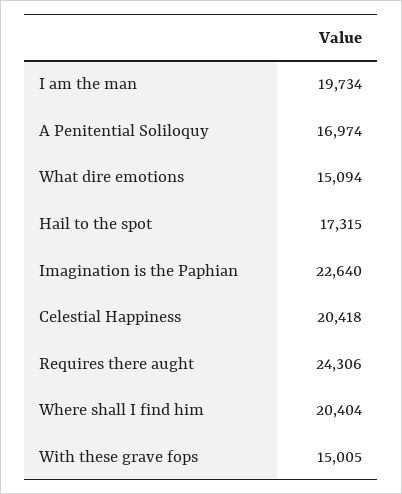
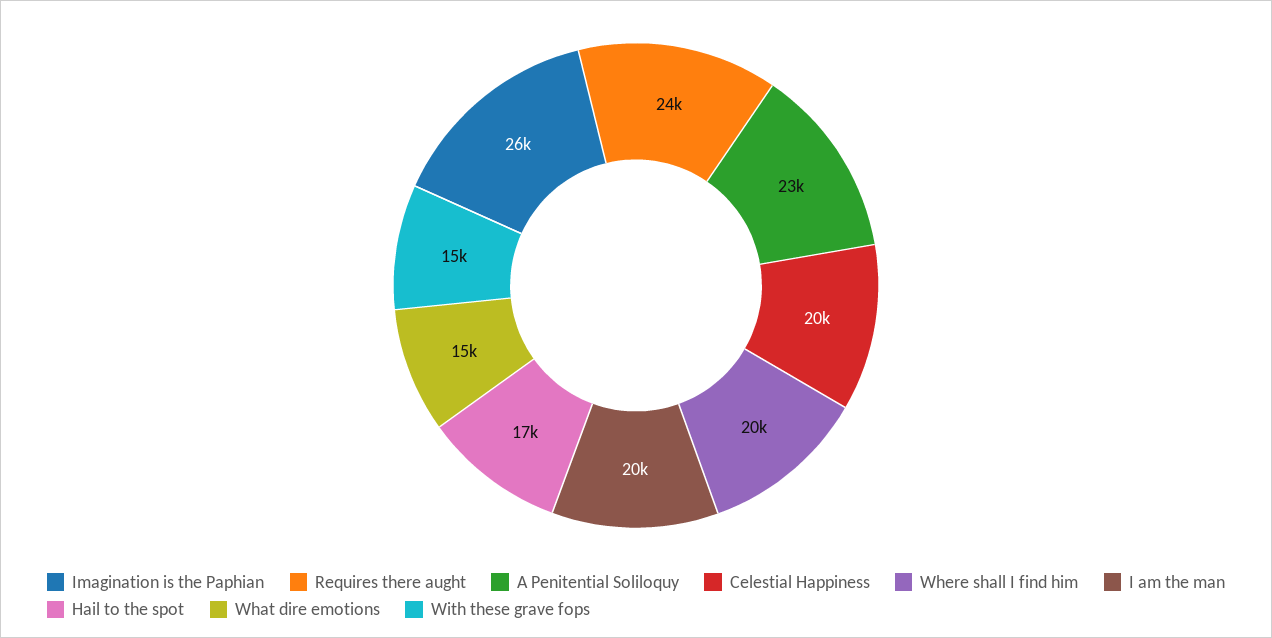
A Penitential Soliloquy: 16974 -> 23000
Imagination is the Paphian: 22640 -> 26000

